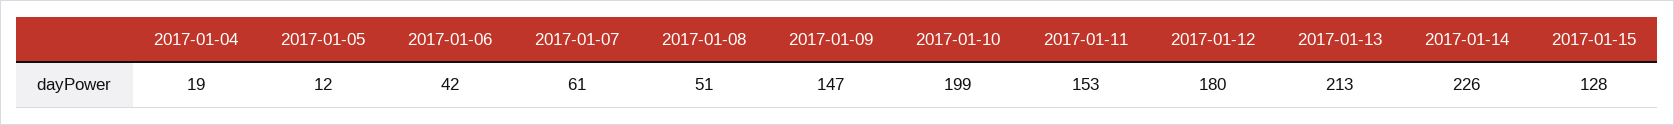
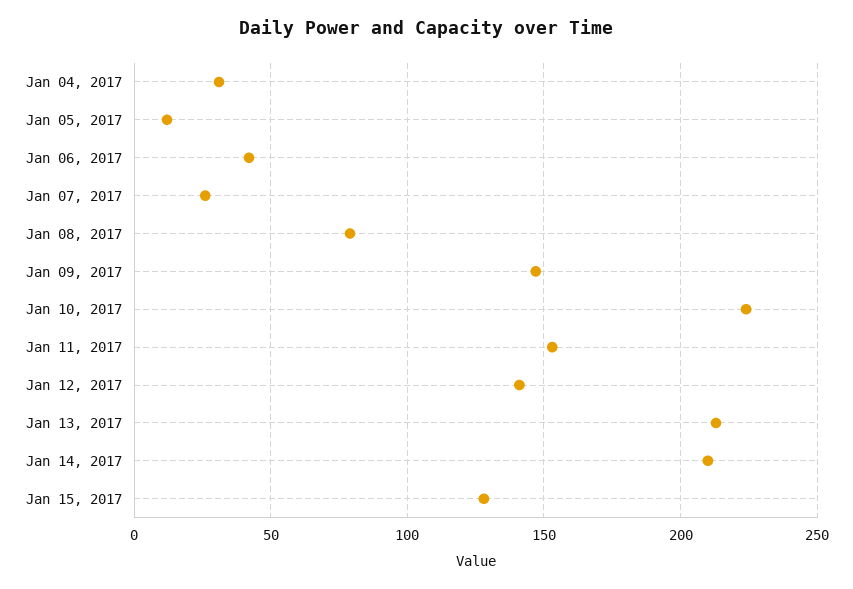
2017-01-04: 19 -> 30
2017-01-07: 61 -> 25
2017-01-08: 51 -> 80
2017-01-10: 199 -> 225
2017-01-12: 180 -> 140
2017-01-14: 226 -> 210

